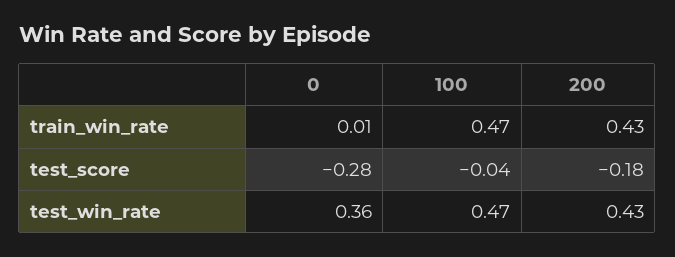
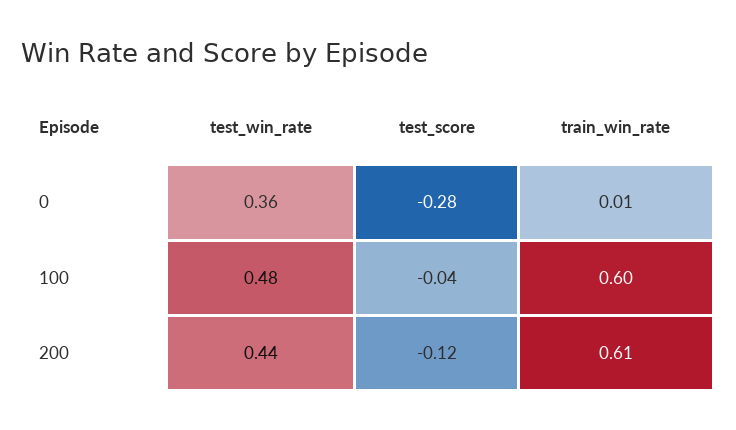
100, train_win_rate: 0.47 -> 0.6
200, train_win_rate: 0.43 -> 0.61
200, test_score: -0.18 -> -0.12
100, test_win_rate: 0.47 -> 0.48
200, test_win_rate: 0.43 -> 0.44

